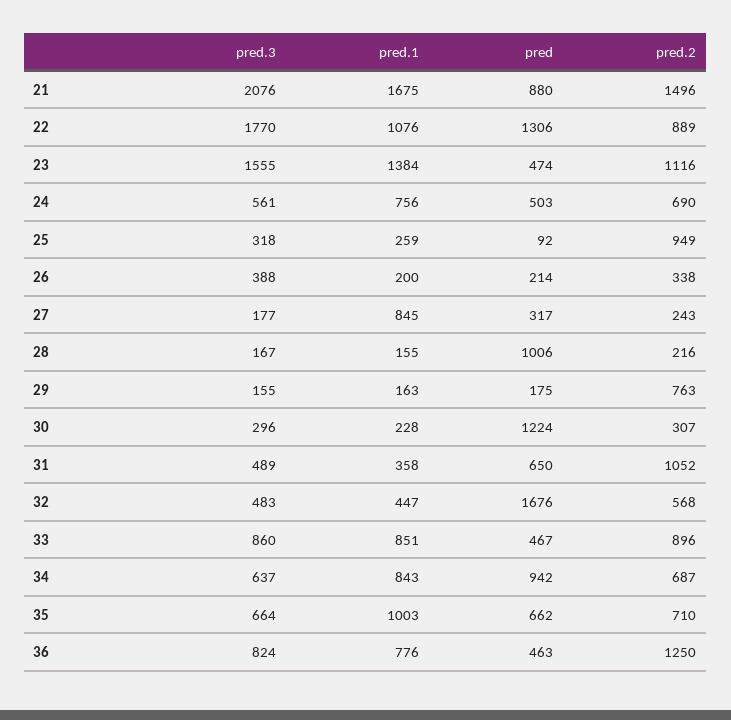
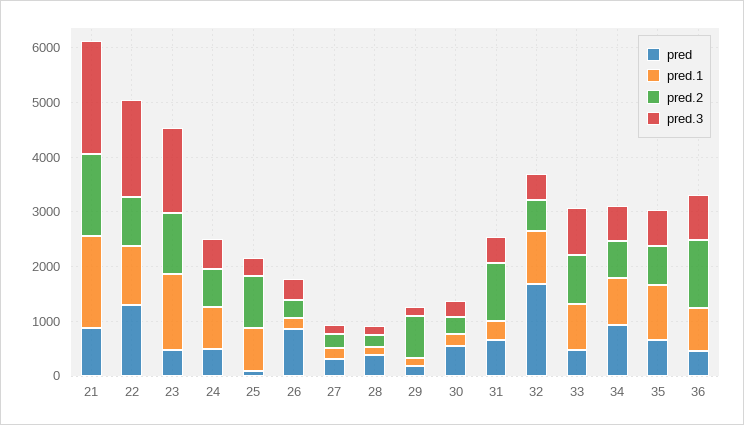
pred.1, 25: 259 -> 800
pred, 26: 214 -> 800
pred.1, 27: 845 -> 200
pred, 28: 1006 -> 400
pred, 30: 1224 -> 600
pred.1, 32: 447 -> 1000

